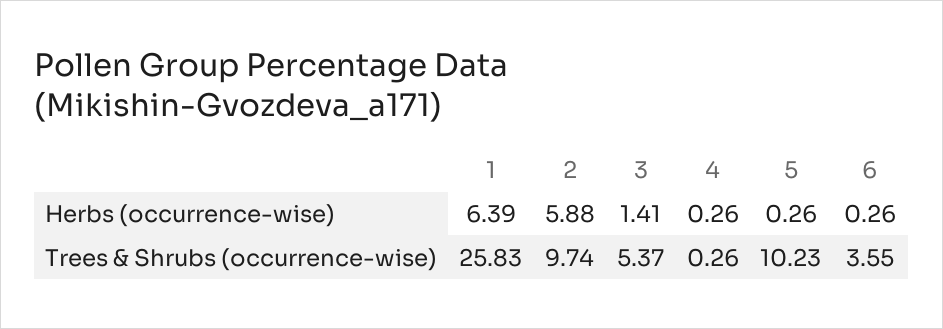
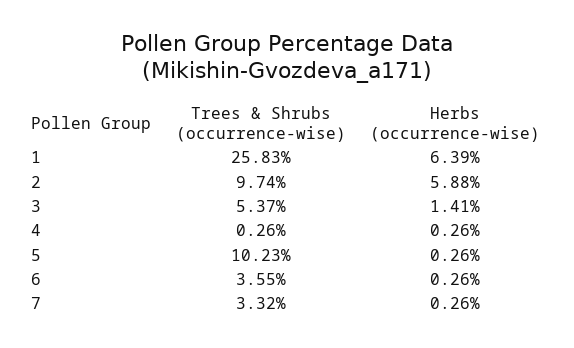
7, Trees & Shrubs (occurrence-wise): none -> 3.32
7, Herbs (occurrence-wise): none -> 0.26

